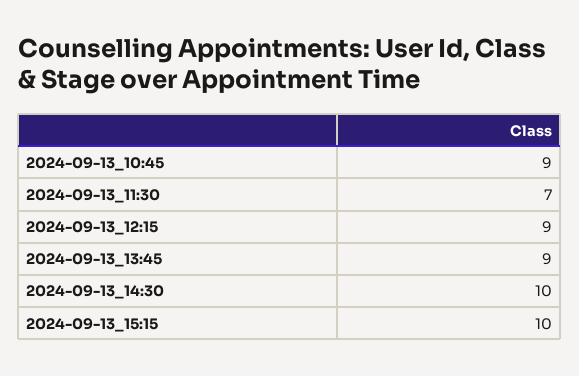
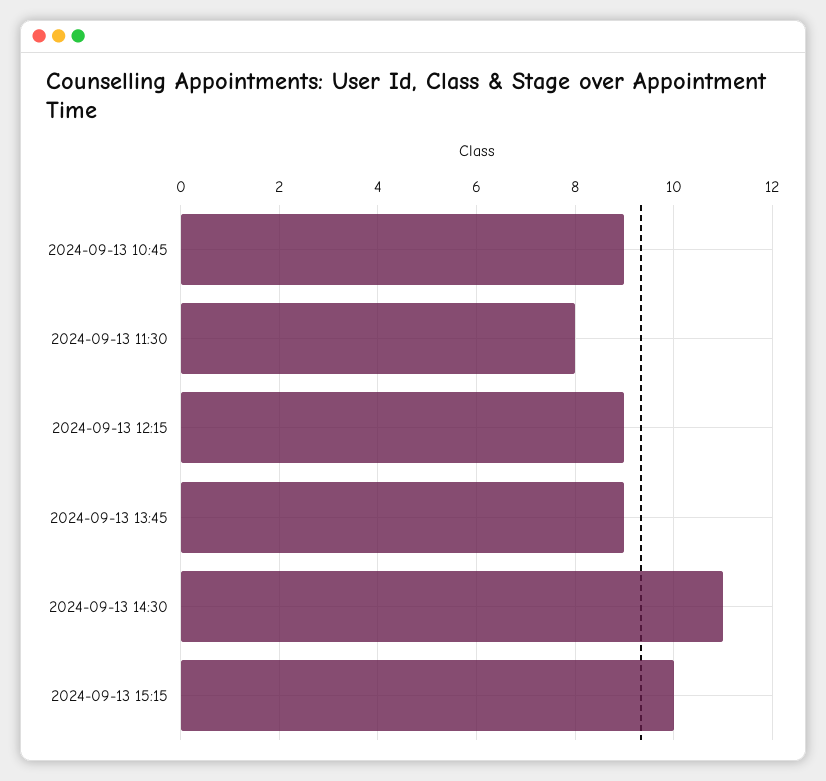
2024-09-13_11:30: 7 -> 8
2024-09-13_14:30: 10 -> 11

